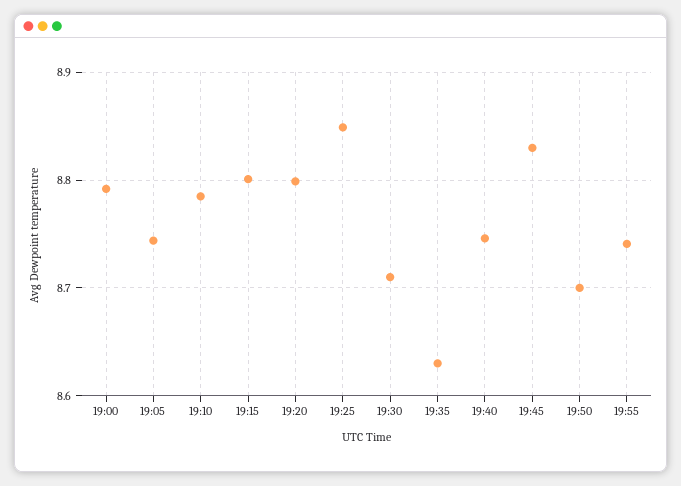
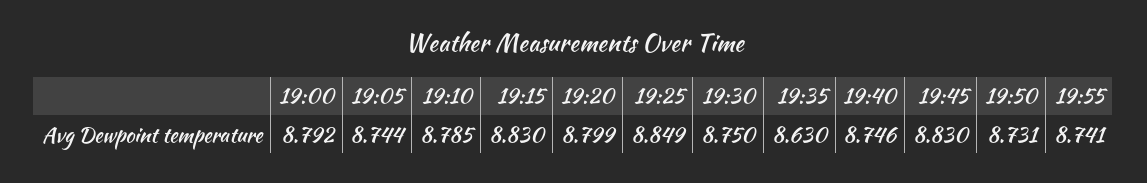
19:15: 8.8 -> 8.83
19:30: 8.71 -> 8.75
19:50: 8.7 -> 8.731

